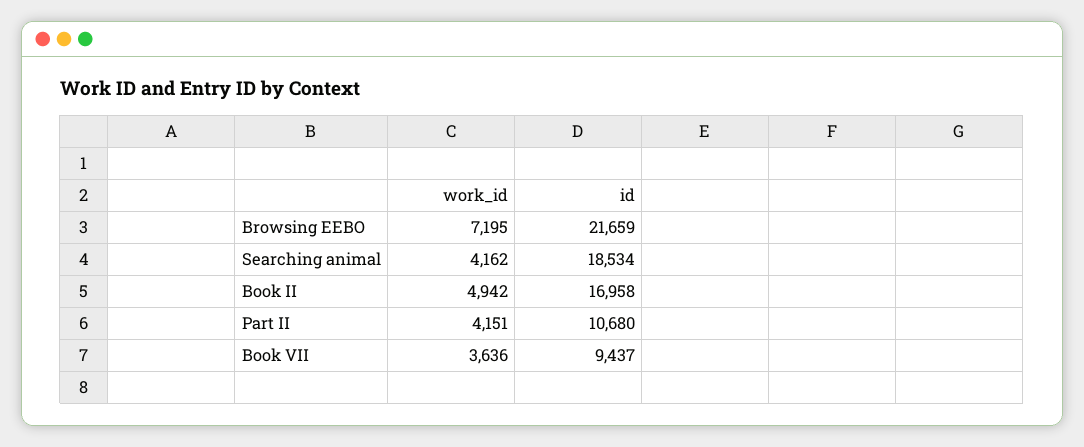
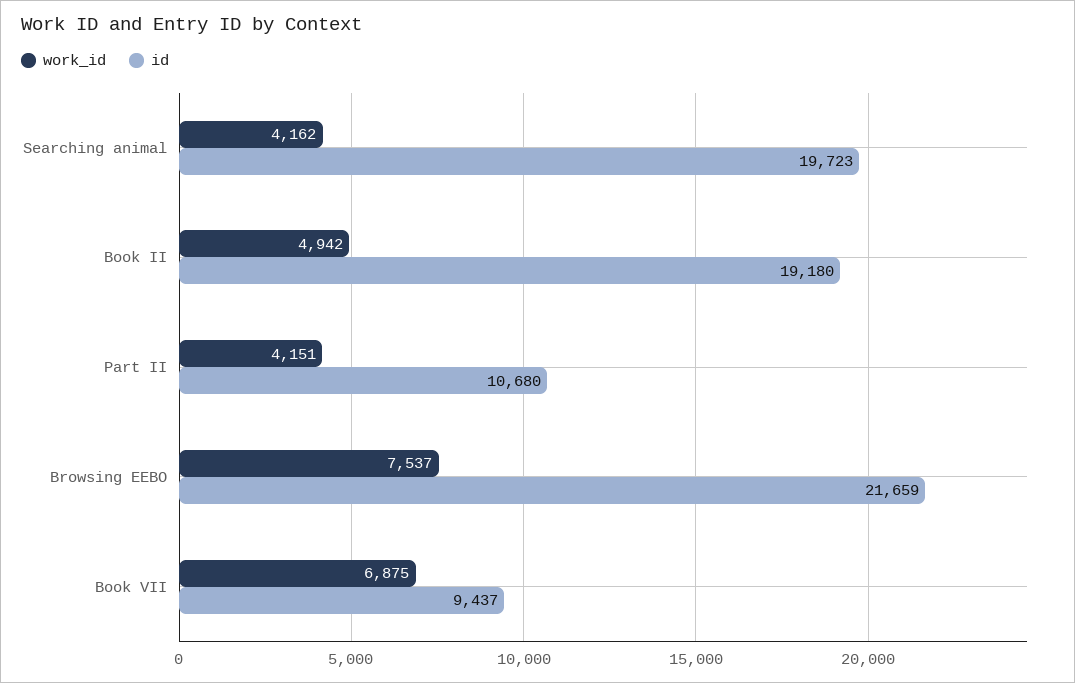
work_id, Browsing EEBO: 7195 -> 7537
id, Searching animal: 18534 -> 19723
id, Book II: 16958 -> 19180
work_id, Book VII: 3636 -> 6875

